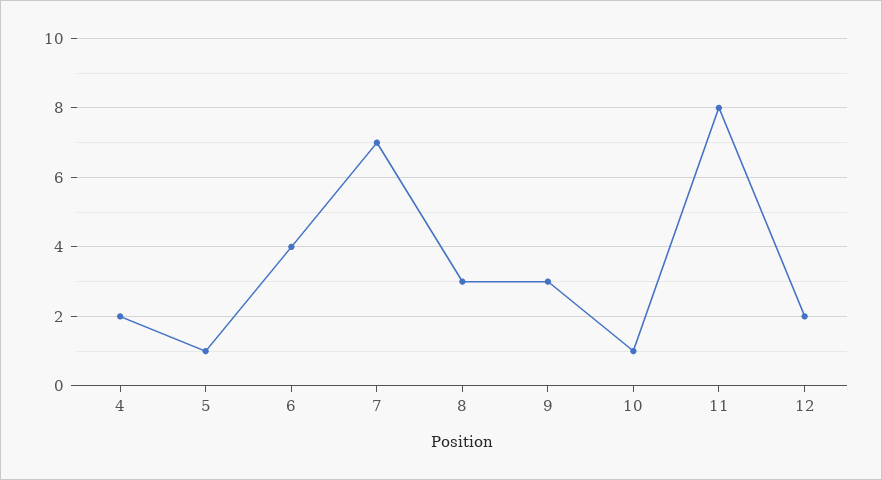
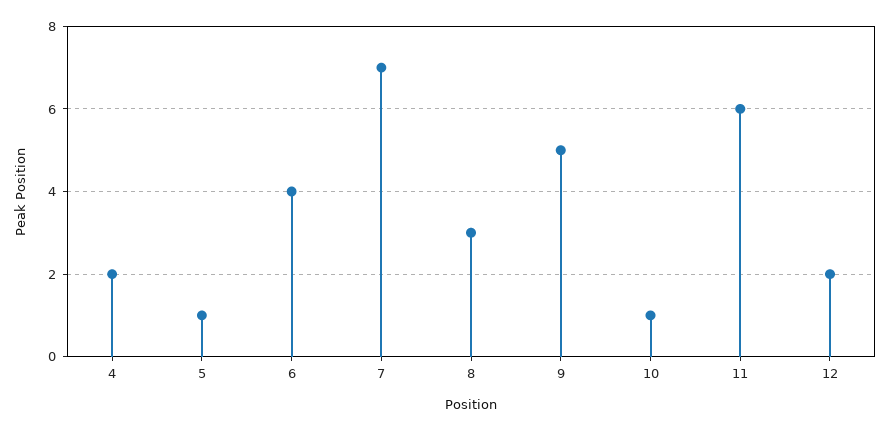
9: 3 -> 5
11: 8 -> 6

